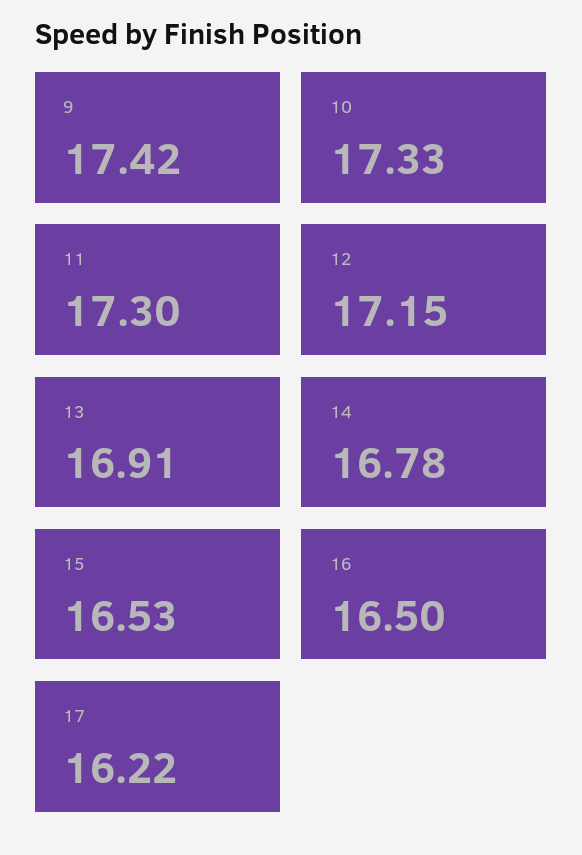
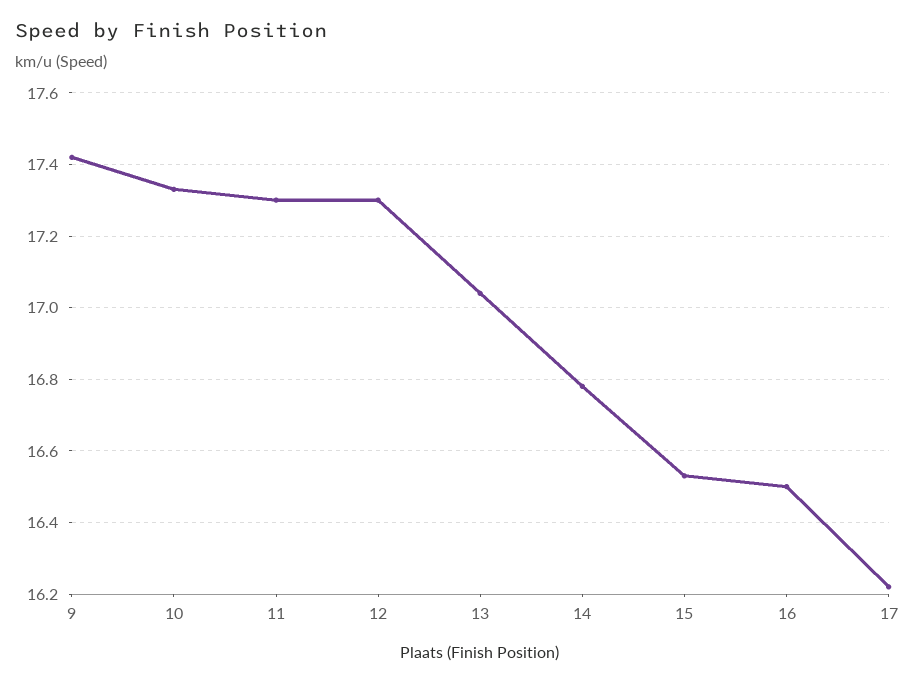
12: 17.15 -> 17.3
13: 16.91 -> 17.05

